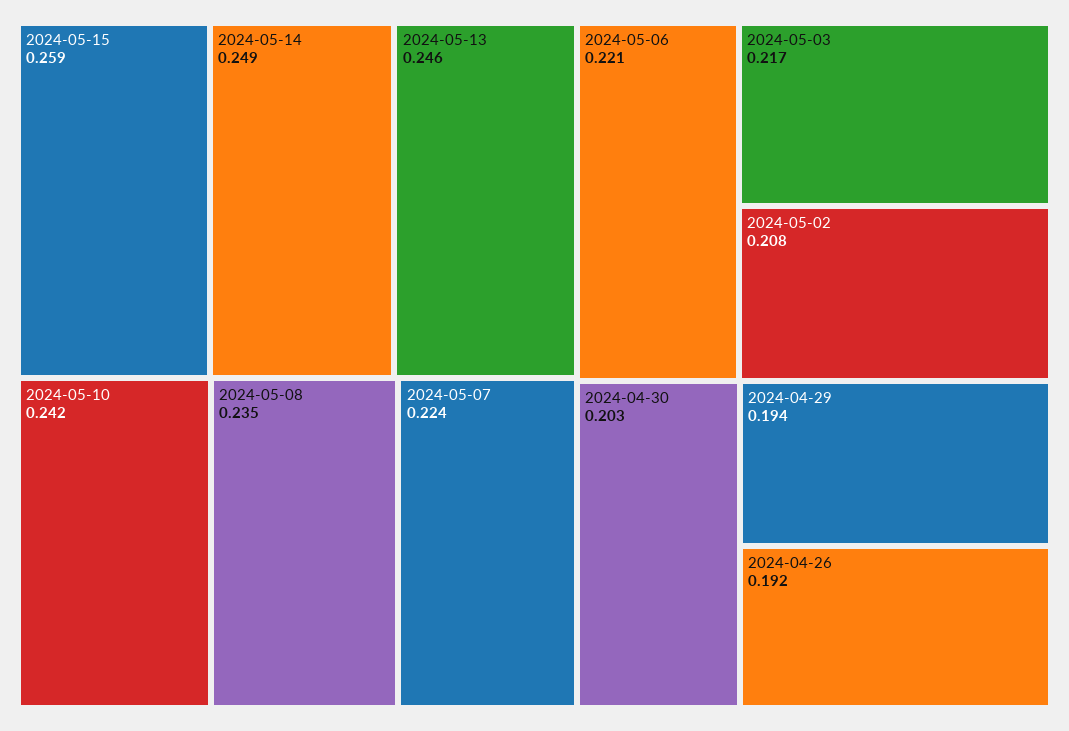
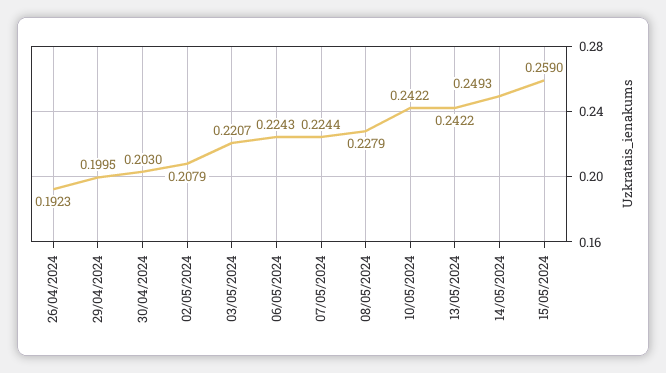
2024-05-13: 0.246 -> 0.2422
2024-05-08: 0.235 -> 0.2279
2024-05-06: 0.221 -> 0.2243
2024-05-03: 0.217 -> 0.2207
2024-04-29: 0.194 -> 0.1995

